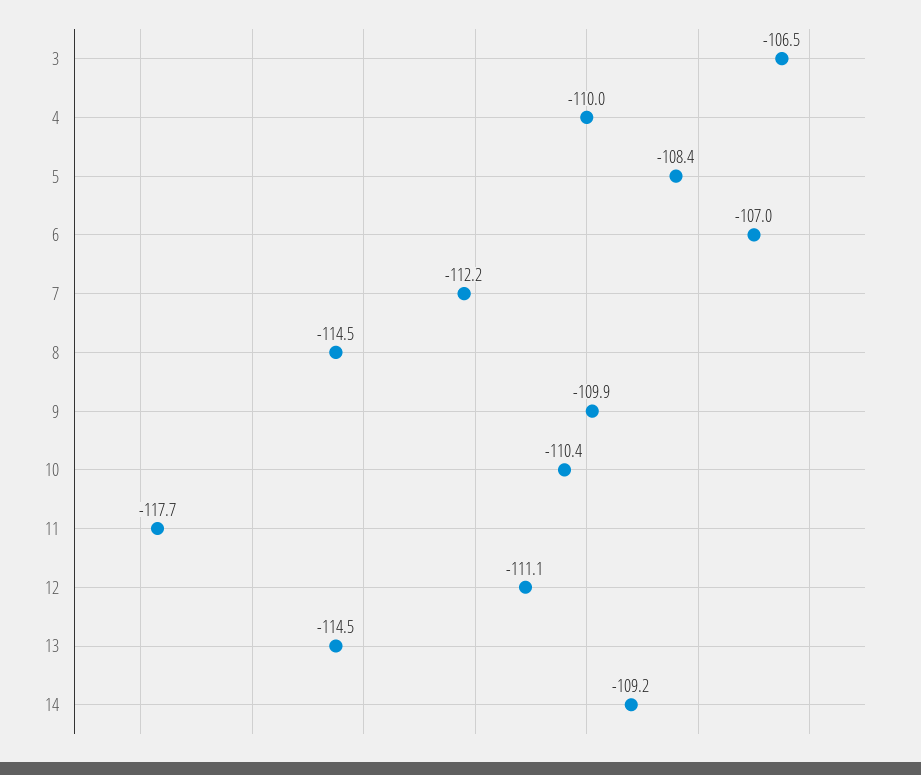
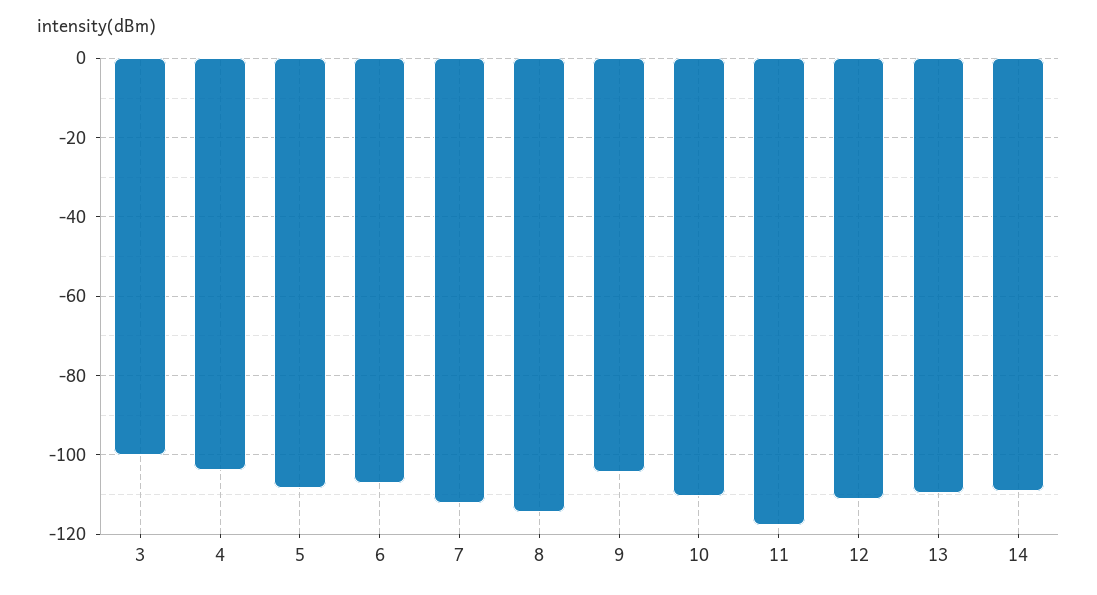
3: -106.5 -> -100
4: -110 -> -104
9: -109.9 -> -104
13: -114.5 -> -110

